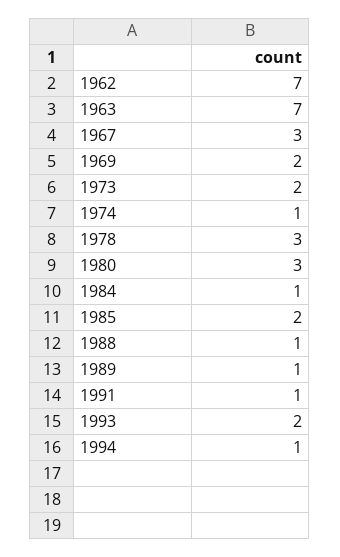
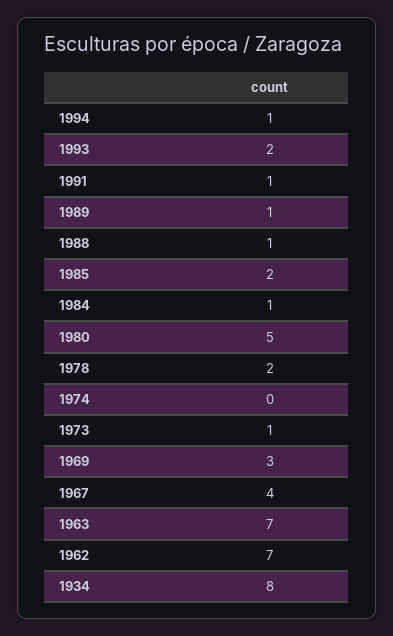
1967: 3 -> 4
1969: 2 -> 3
1973: 2 -> 1
1974: 1 -> 0
1978: 3 -> 2
1980: 3 -> 5
1934: none -> 8

